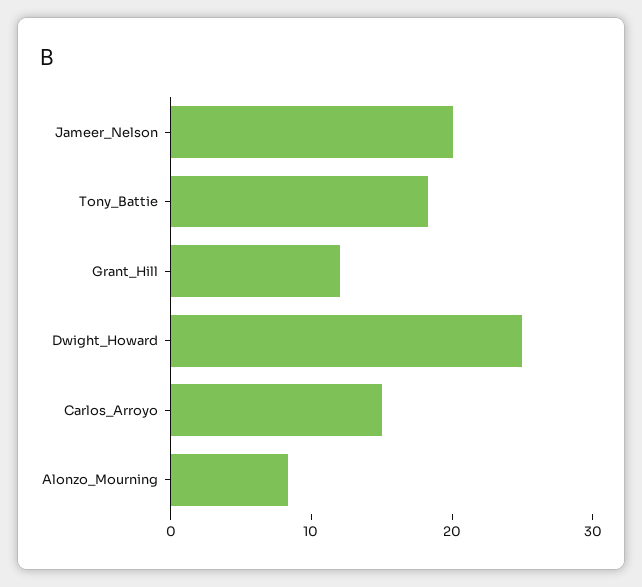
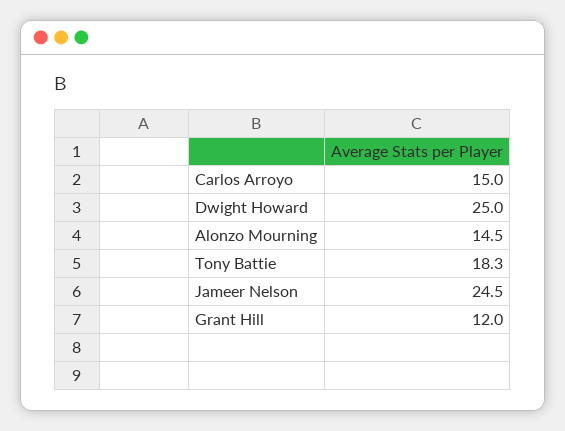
Jameer_Nelson: 20 -> 24.5
Alonzo_Mourning: 8 -> 14.5

